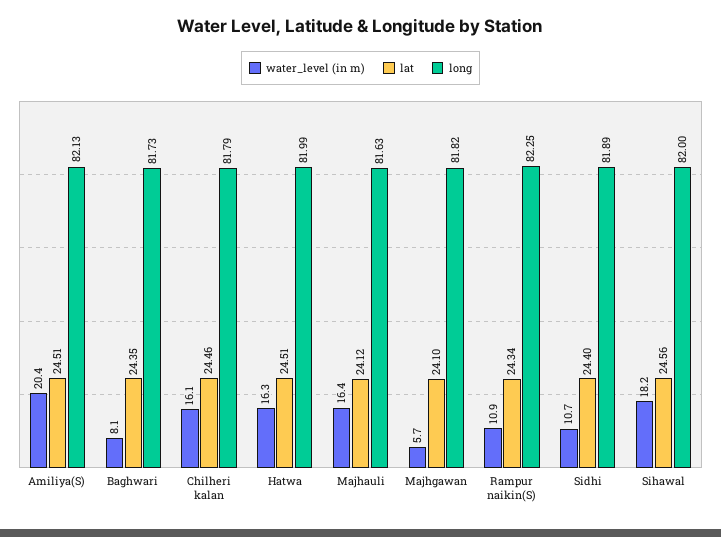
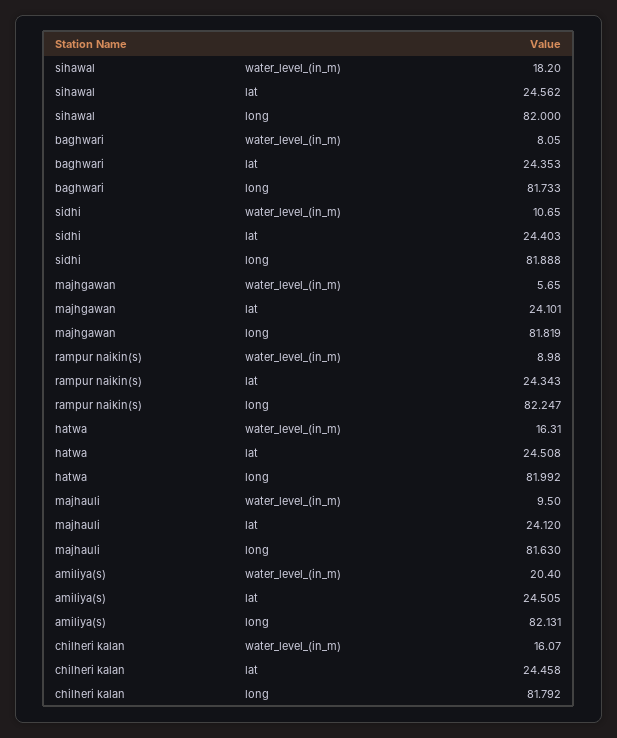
water_level (in m), Majhauli: 16.4 -> 9.5
water_level (in m), Rampur naikin(S): 10.9 -> 8.98

